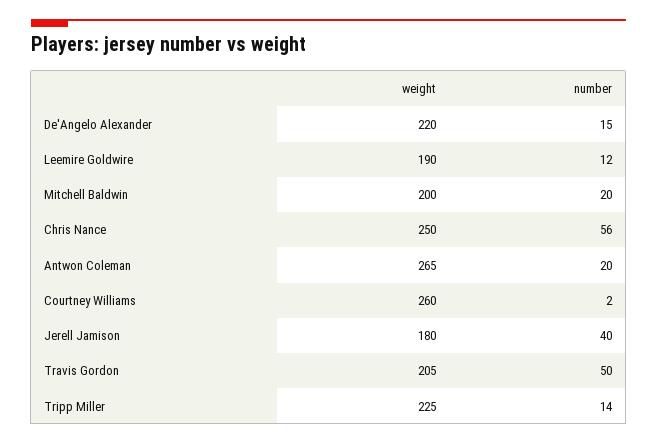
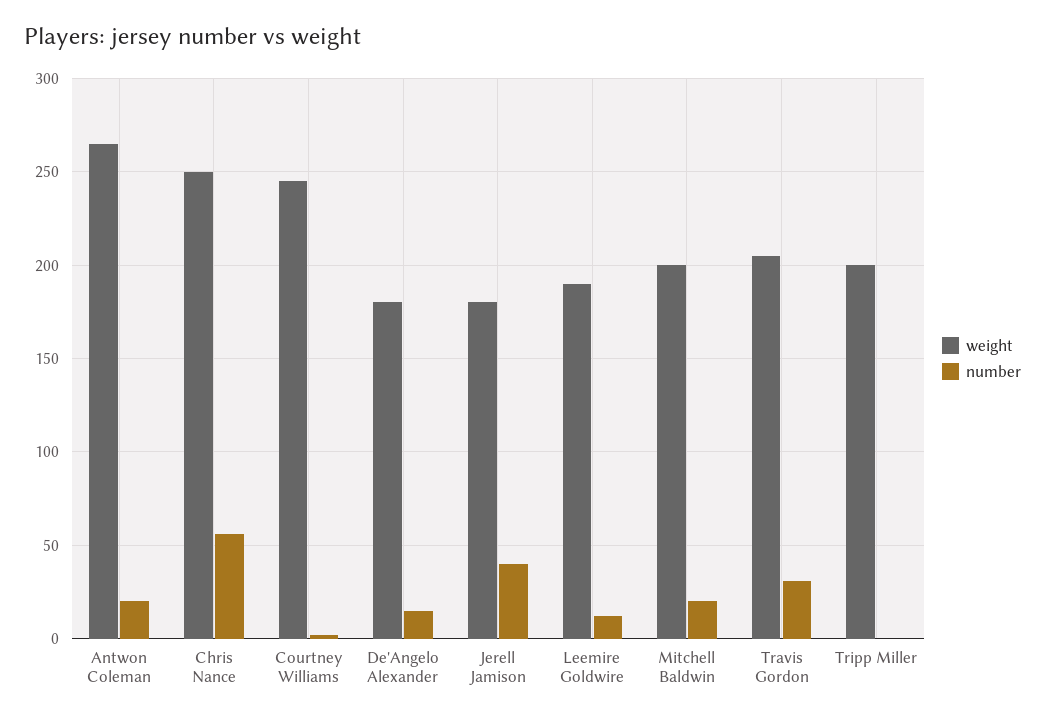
weight, De'Angelo Alexander: 220 -> 180
weight, Courtney Williams: 260 -> 245
number, Travis Gordon: 50 -> 30
weight, Tripp Miller: 225 -> 200
number, Tripp Miller: 14 -> 0

